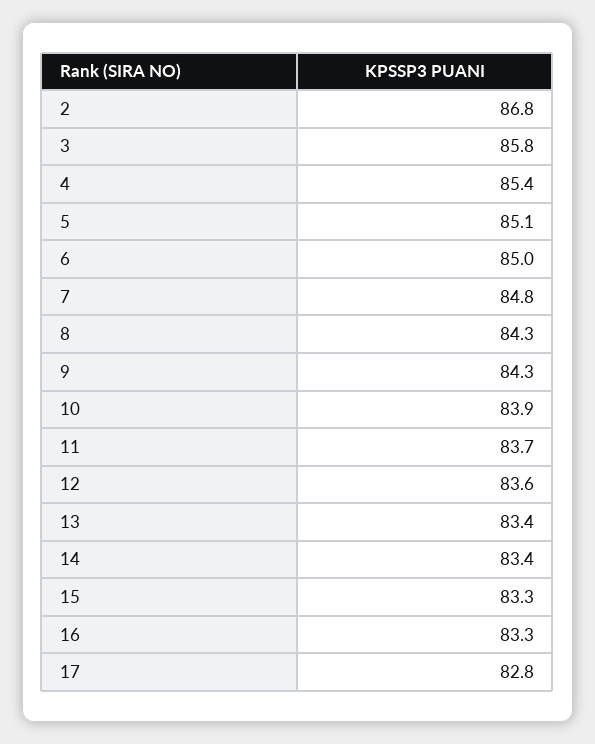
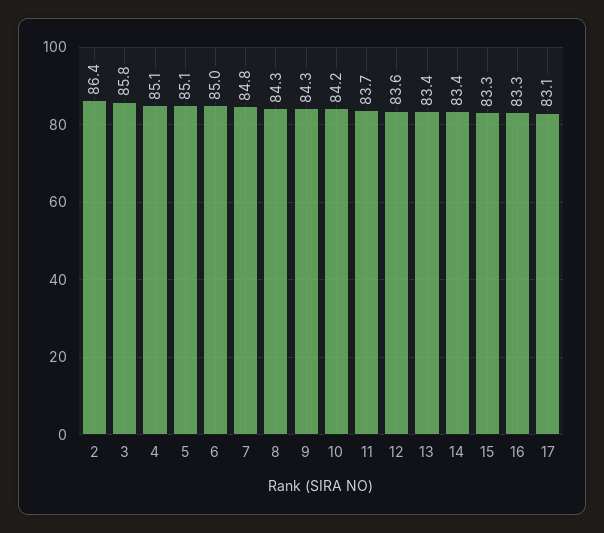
2: 86.8 -> 86.4
4: 85.4 -> 85.1
10: 83.9 -> 84.2
17: 82.8 -> 83.1

